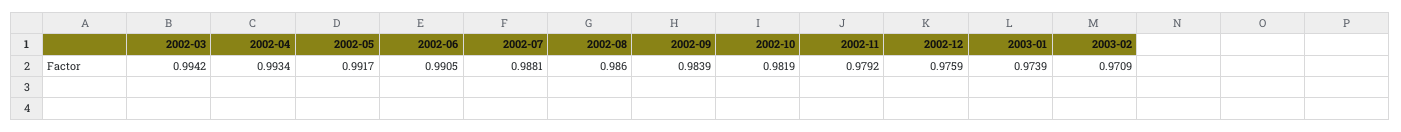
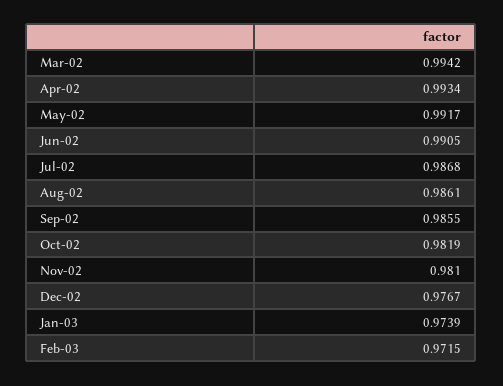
2002-07: 0.9881 -> 0.9868
2002-08: 0.986 -> 0.9861
2002-09: 0.9839 -> 0.9855
2002-11: 0.9792 -> 0.981
2002-12: 0.9759 -> 0.9767
2003-02: 0.9709 -> 0.9715

